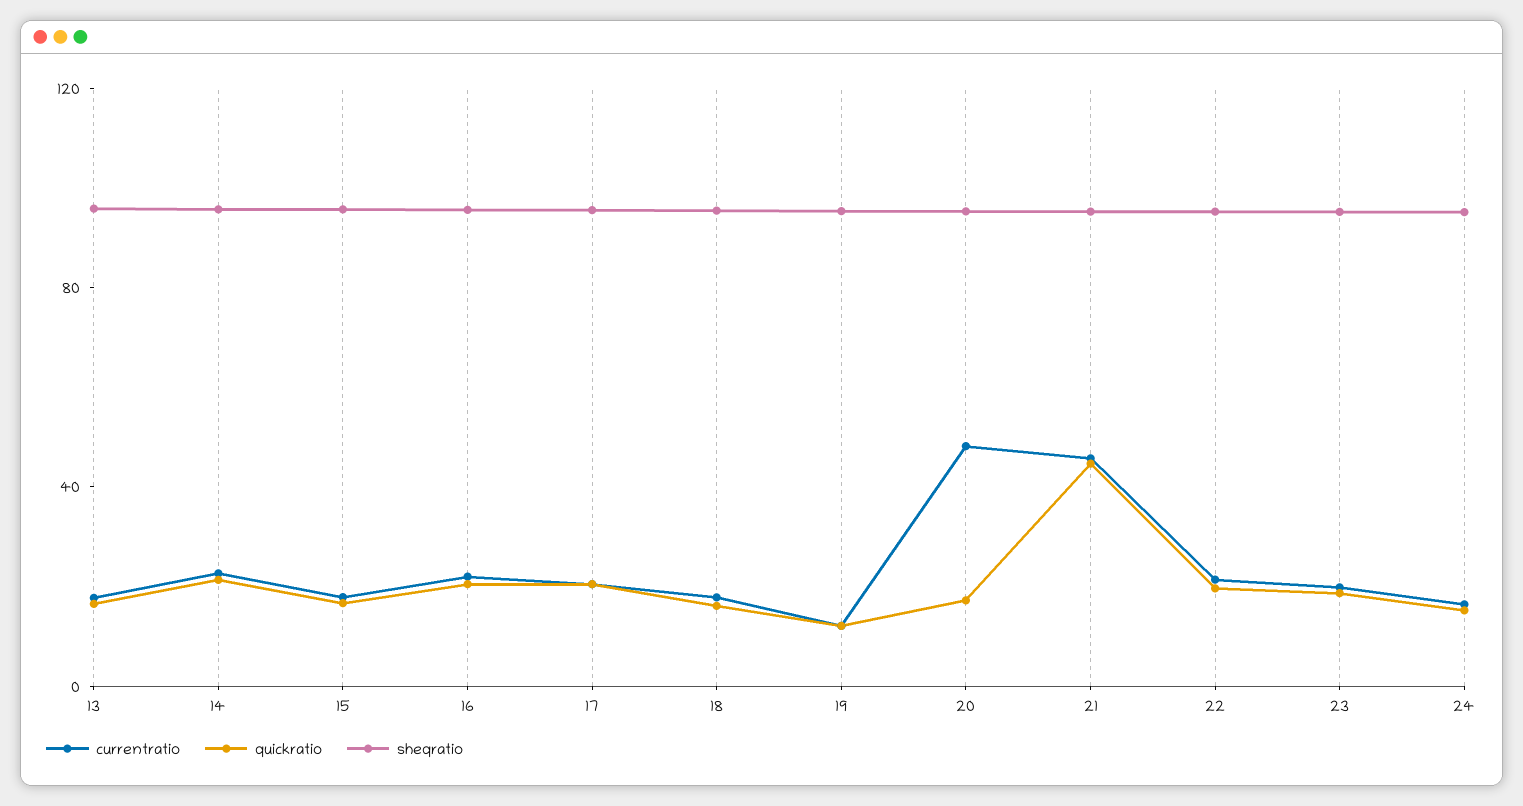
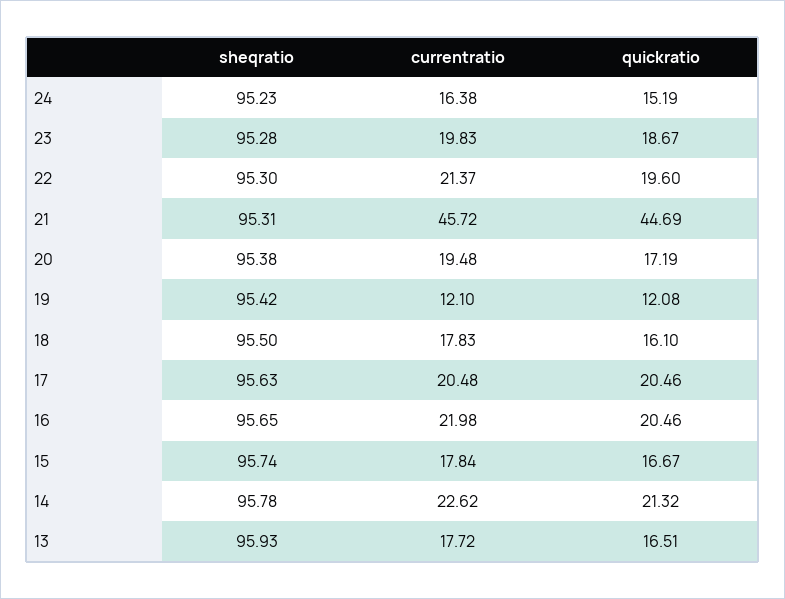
currentratio, 20: 50 -> 19.48

